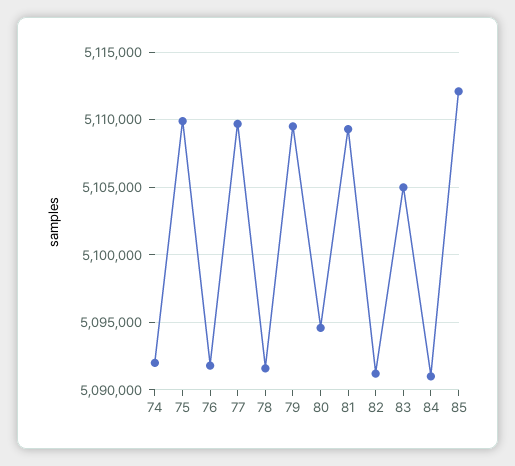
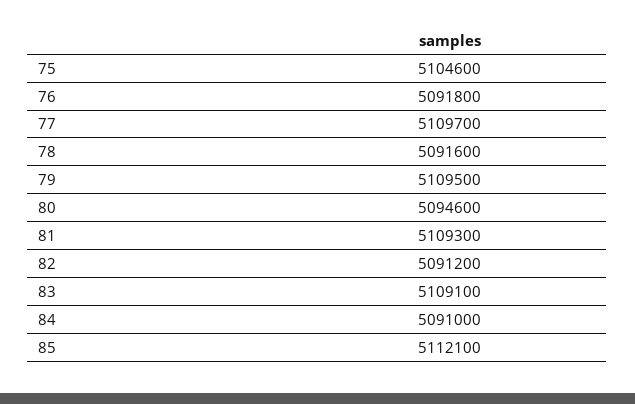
74: 5092000 -> none
75: 5110000 -> 5104600
83: 5105000 -> 5109100

